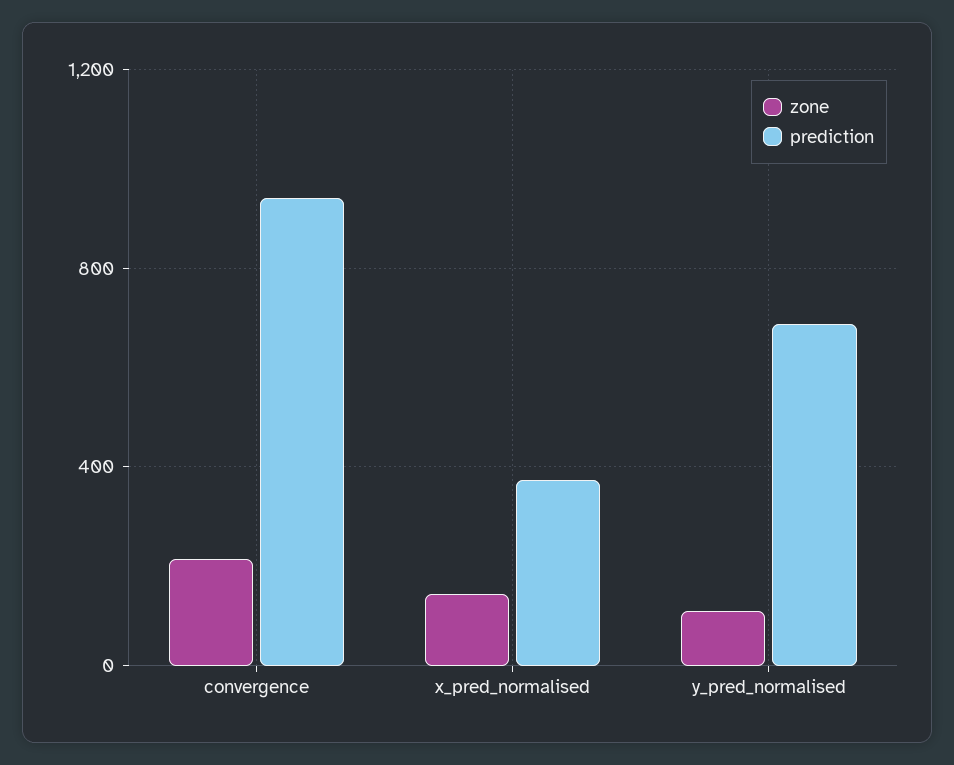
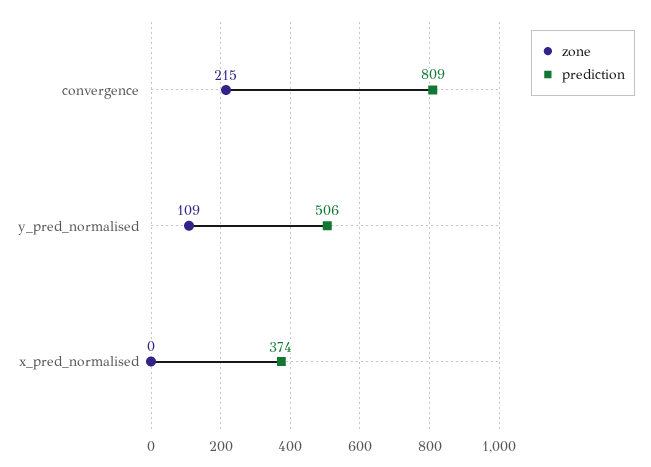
prediction, convergence: 950 -> 809
zone, x_pred_normalised: 150 -> 0
prediction, y_pred_normalised: 700 -> 506

